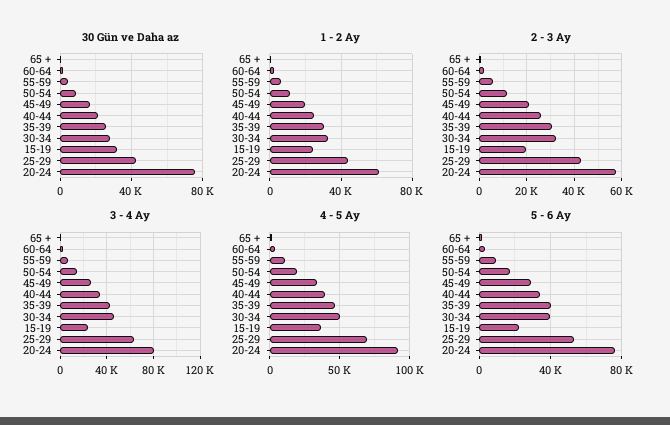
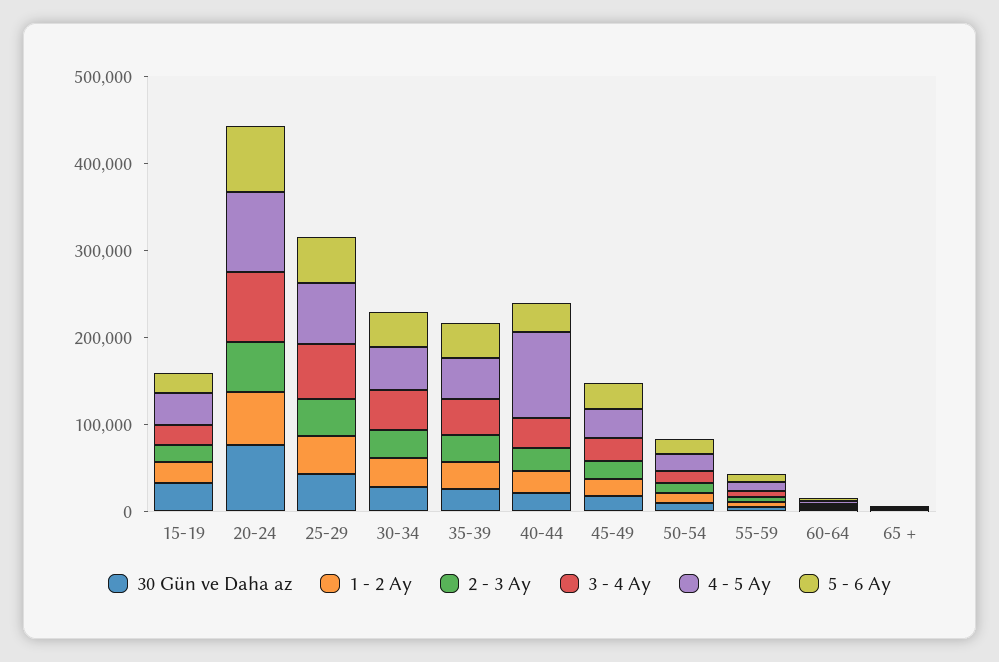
4 - 5 Ay, 40-44: 40000 -> 100000

